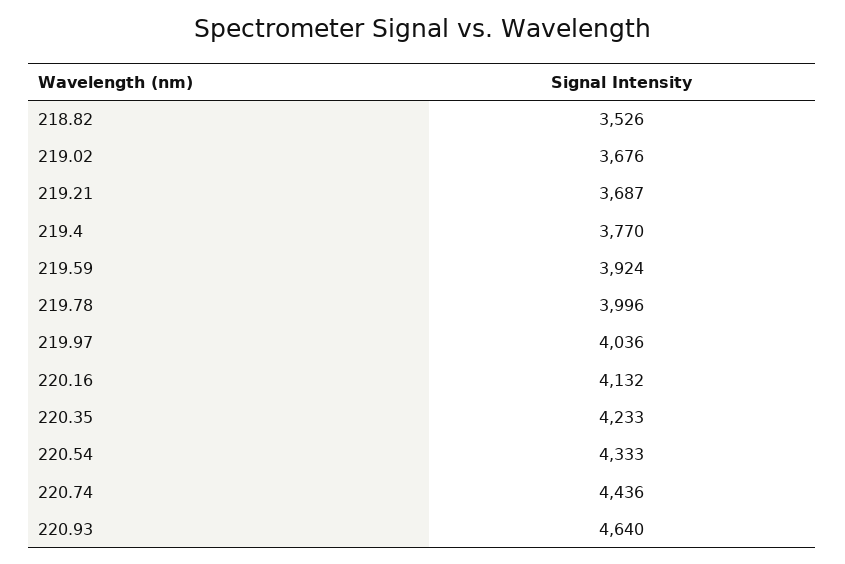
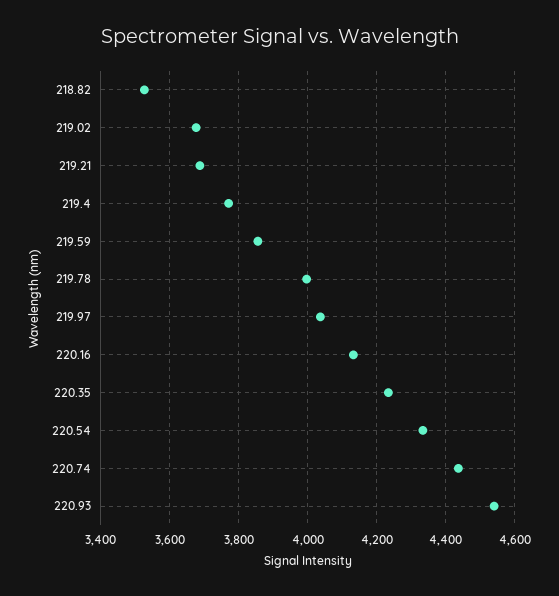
219.59: 3924 -> 3860
220.93: 4640 -> 4540

